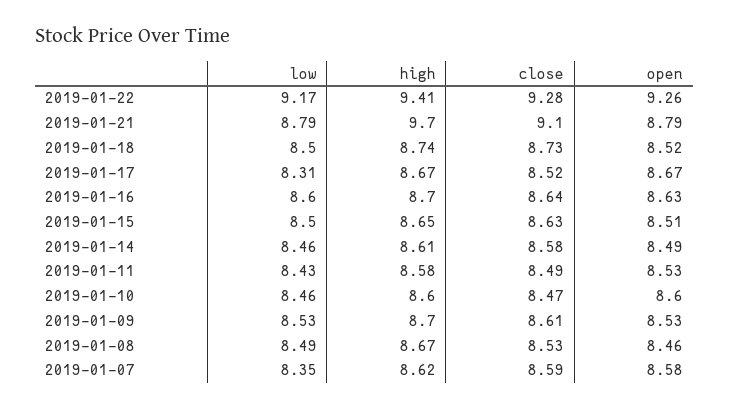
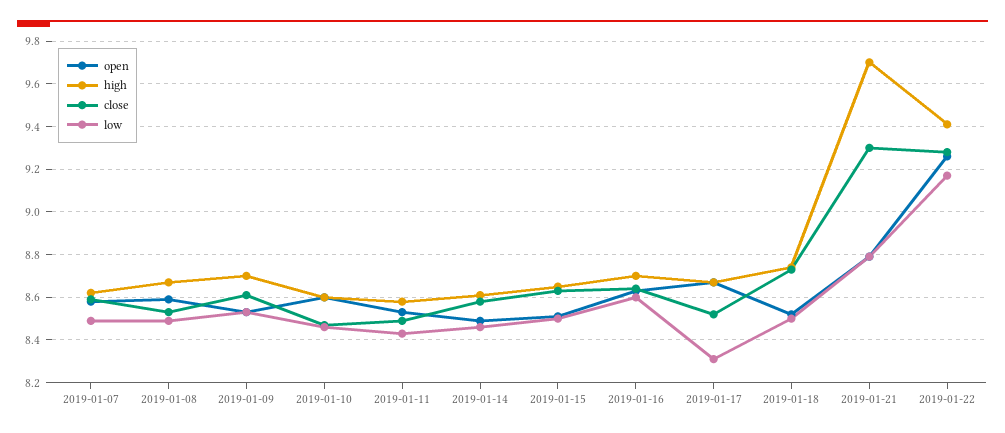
close, 2019-01-21: 9.1 -> 9.3
open, 2019-01-08: 8.46 -> 8.6
low, 2019-01-07: 8.35 -> 8.5

